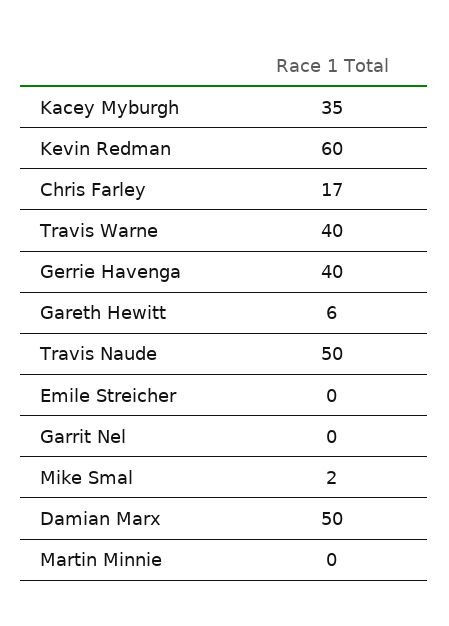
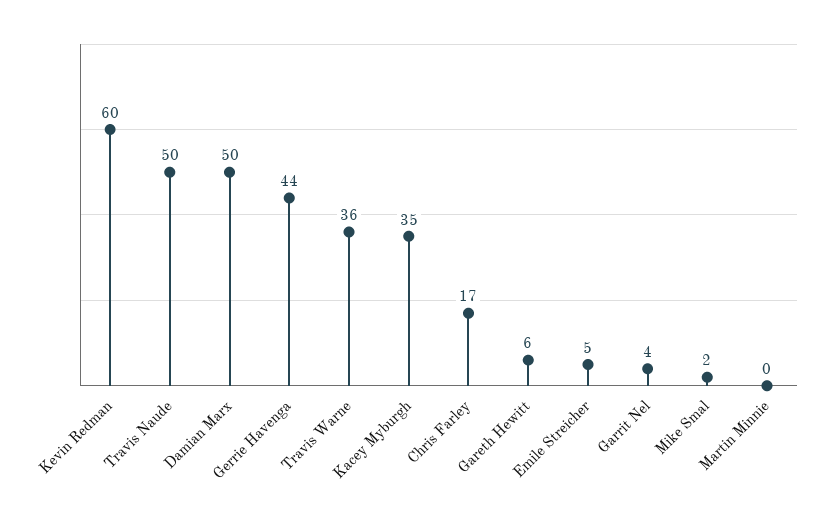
Travis Warne: 40 -> 36
Gerrie Havenga: 40 -> 44
Emile Streicher: 0 -> 5
Garrit Nel: 0 -> 4

